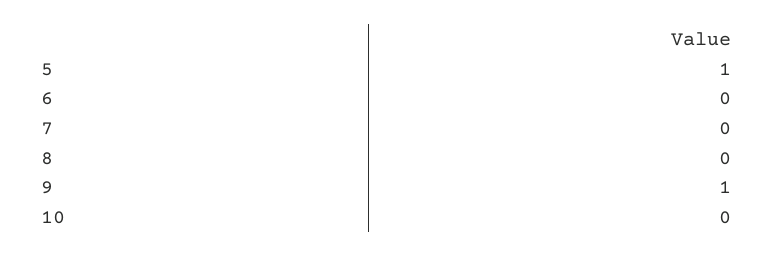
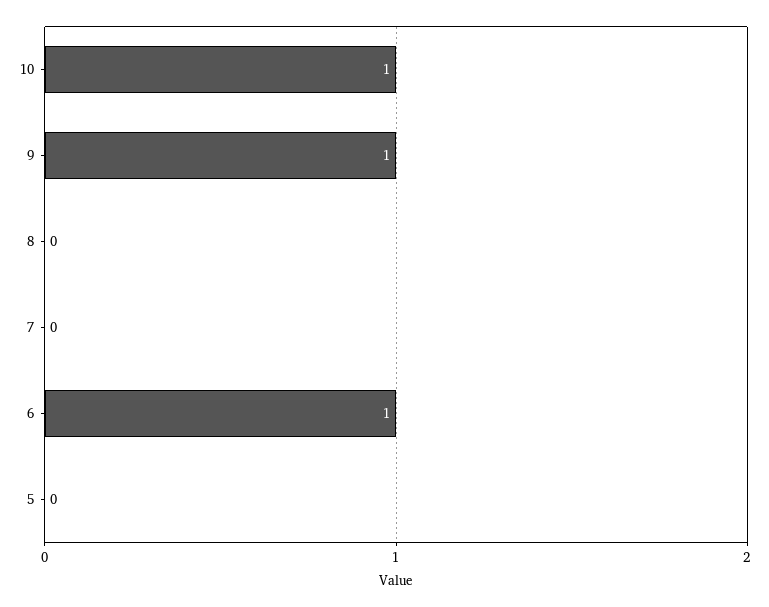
5: 1 -> 0
6: 0 -> 1
10: 0 -> 1

